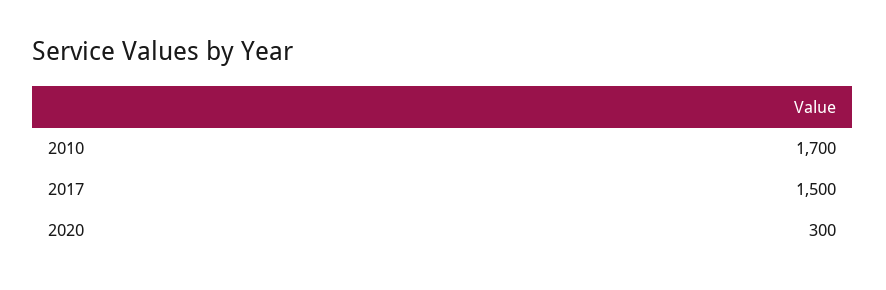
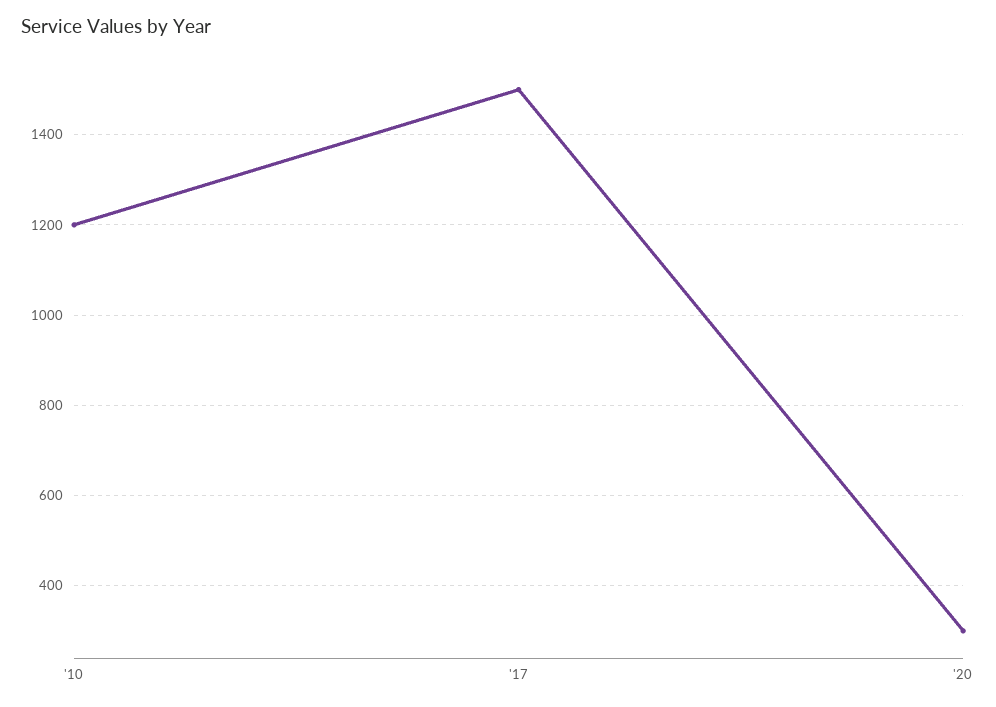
2010: 1700 -> 1200

